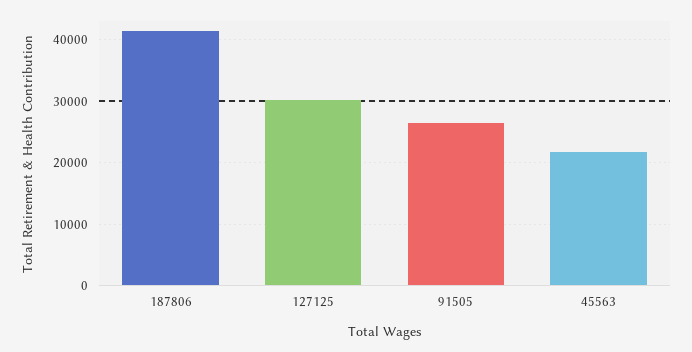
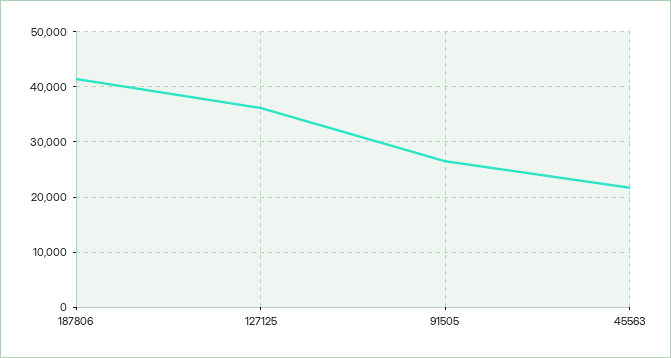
127125: 30000 -> 36000

